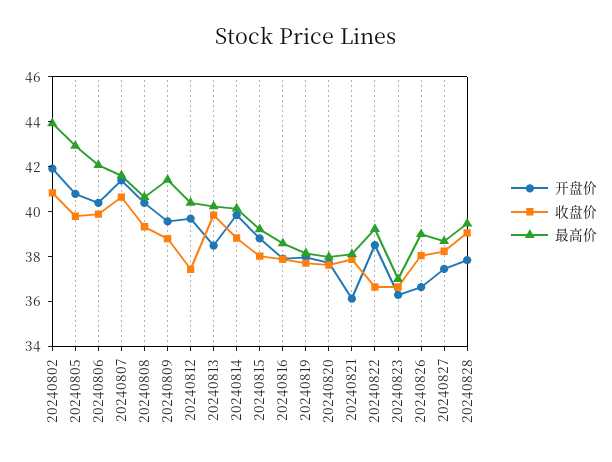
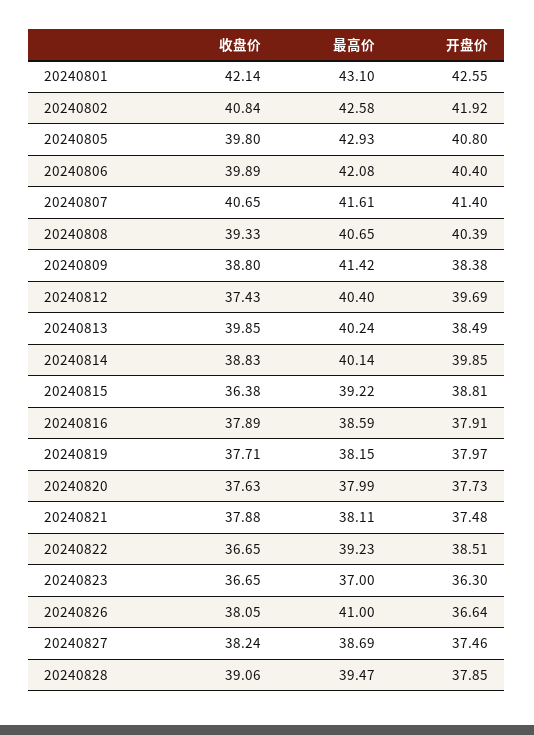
最高价, 20240802: 44 -> 42.58
开盘价, 20240809: 39.5 -> 38.38
收盘价, 20240815: 38 -> 36.38
开盘价, 20240821: 36 -> 37.48
最高价, 20240826: 39 -> 41
收盘价, 20240801: none -> 42.14
最高价, 20240801: none -> 43.1
开盘价, 20240801: none -> 42.55

